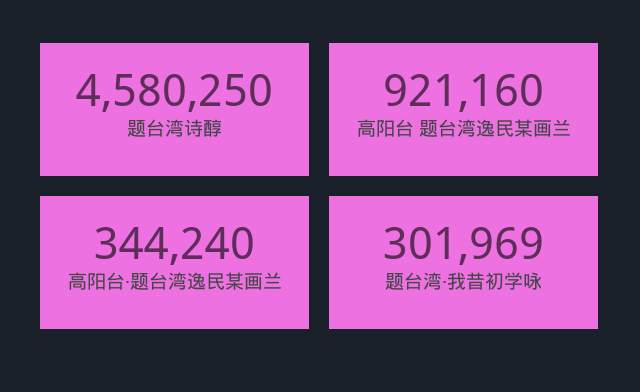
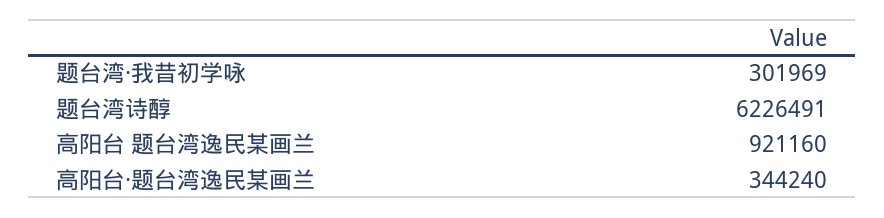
题台湾诗醇: 4580250 -> 6226491

